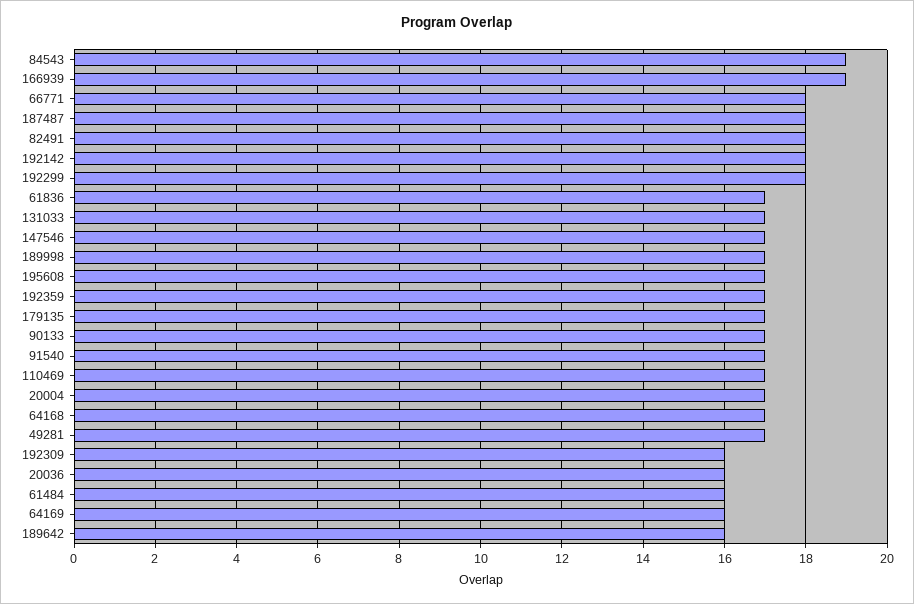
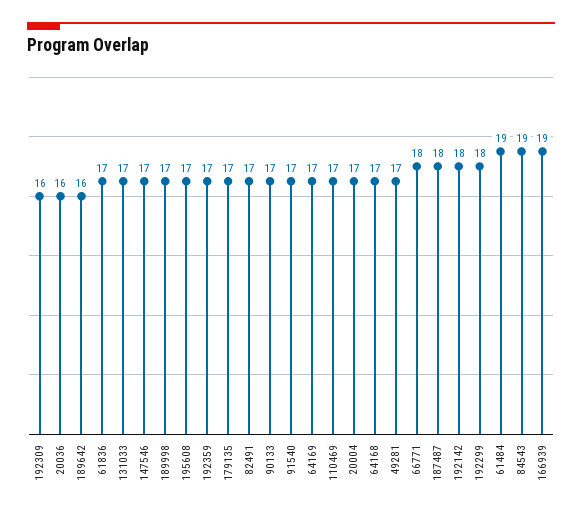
82491: 18 -> 17
61484: 16 -> 19
64169: 16 -> 17

